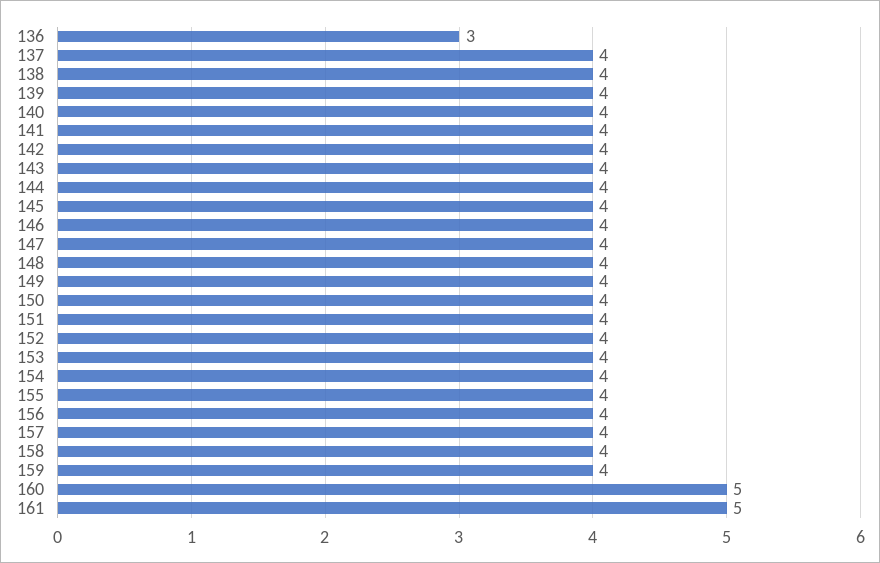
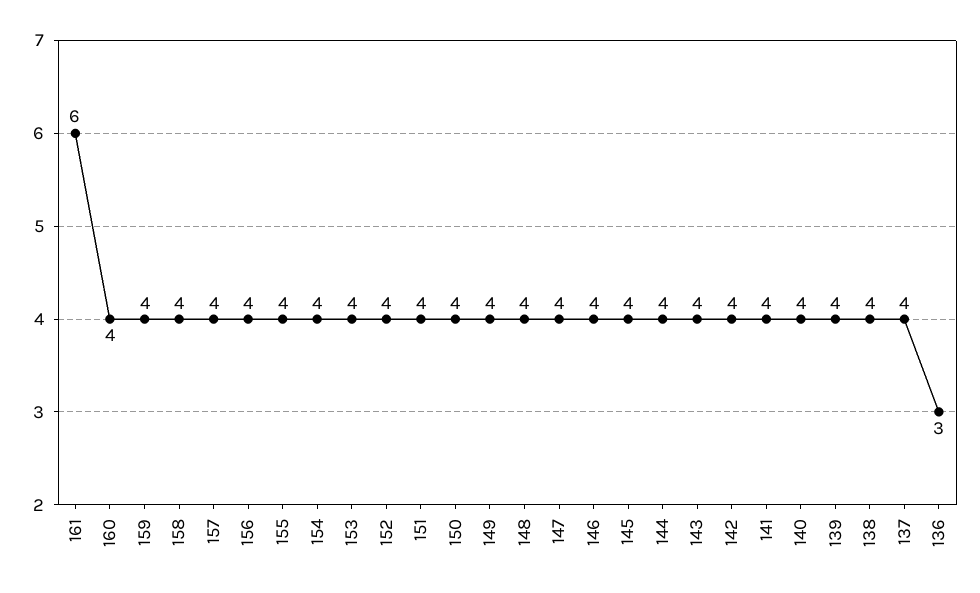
160: 5 -> 4
161: 5 -> 6

